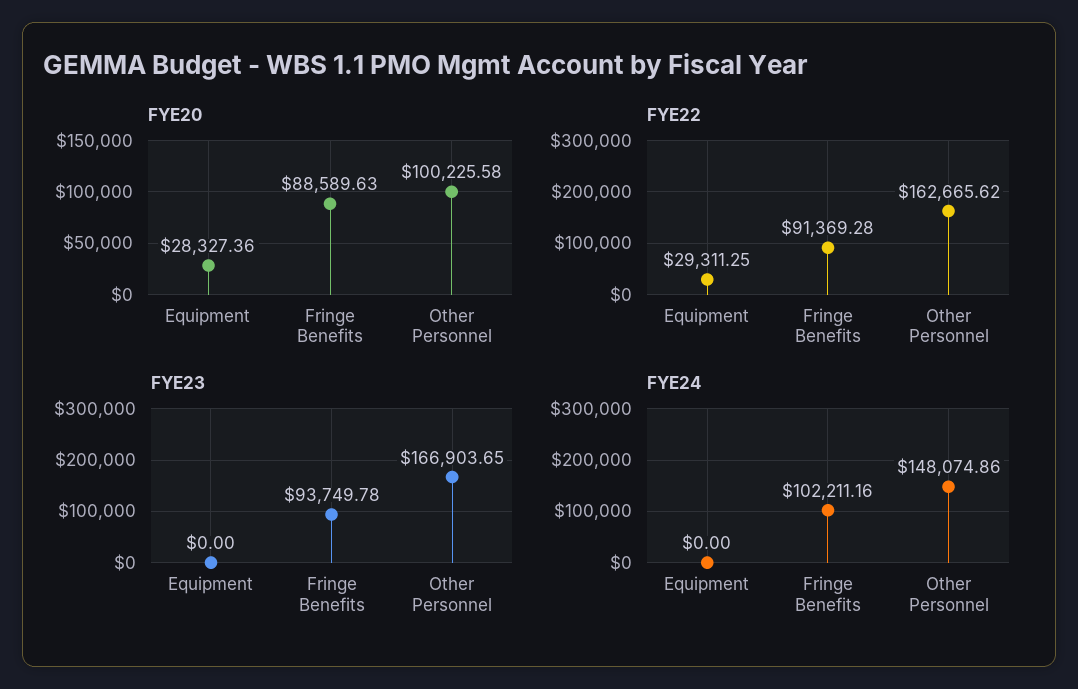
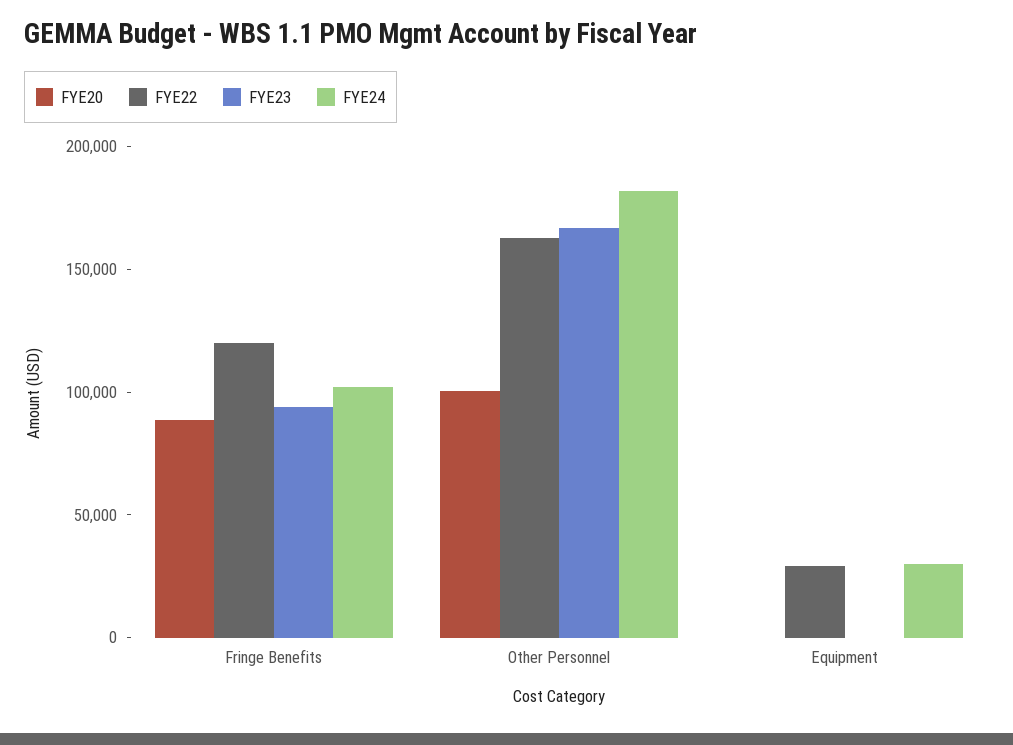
FYE20, Equipment: 28327.36 -> 0
FYE22, Fringe Benefits: 91369.28 -> 120000
FYE24, Equipment: 0 -> 30000
FYE24, Other Personnel: 148074.86 -> 180000

